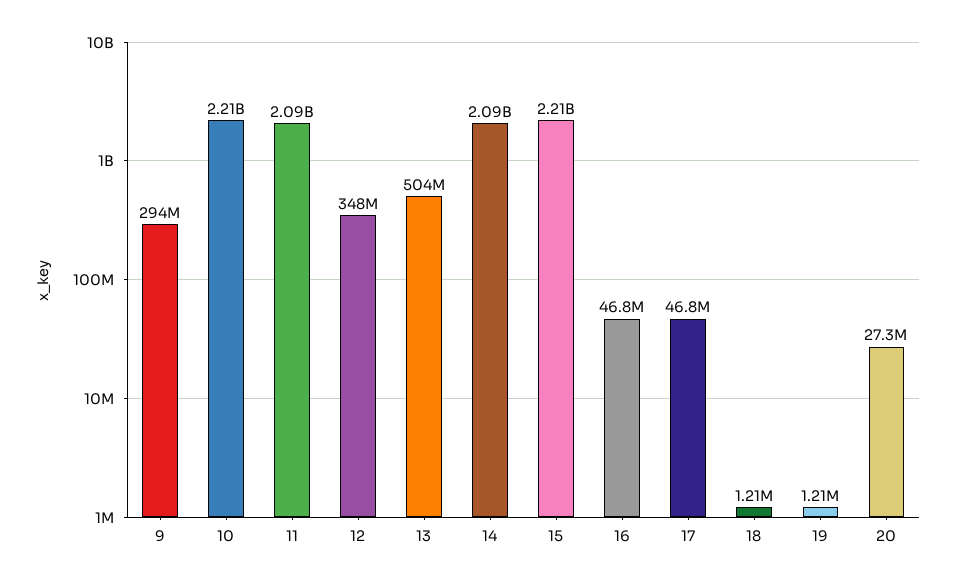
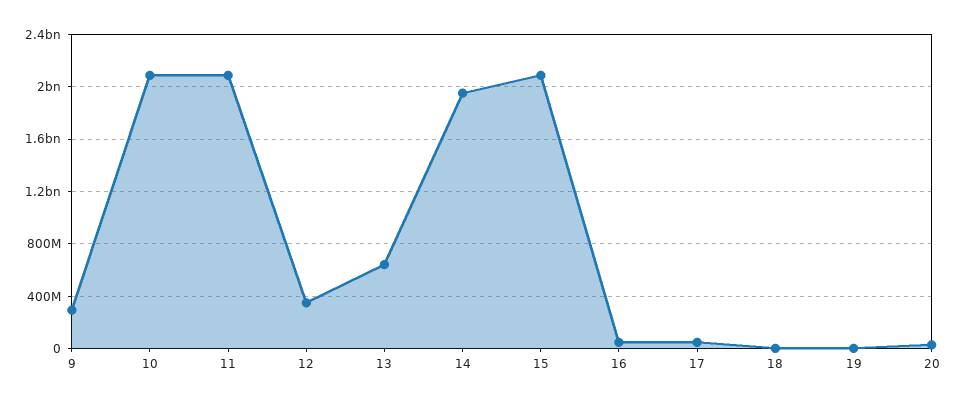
10: 2210000000 -> 2100000000
13: 504000000 -> 650000000
14: 2090000000 -> 1950000000
15: 2210000000 -> 2100000000

